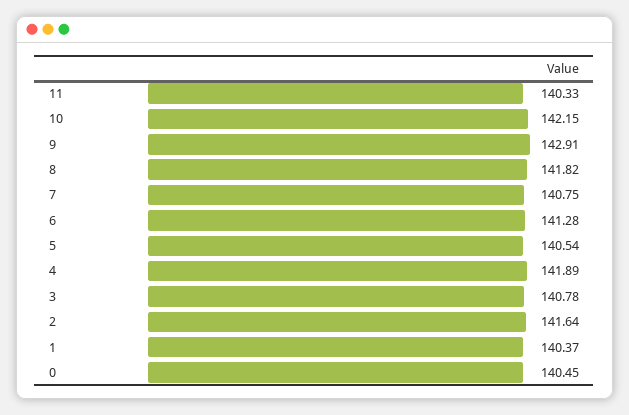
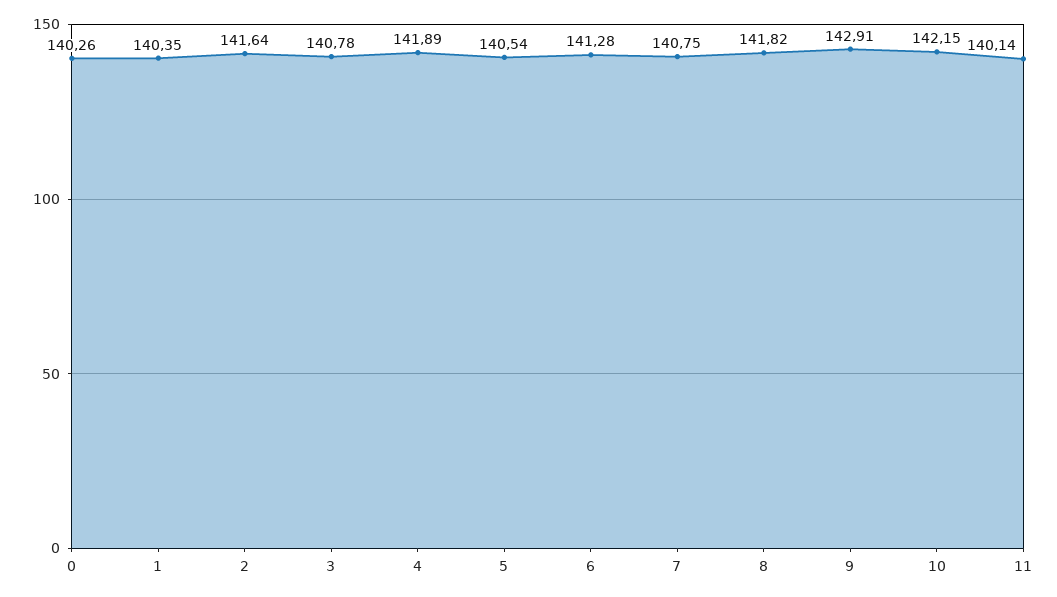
11: 140.33 -> 140.14
1: 140.37 -> 140.35
0: 140.45 -> 140.26

